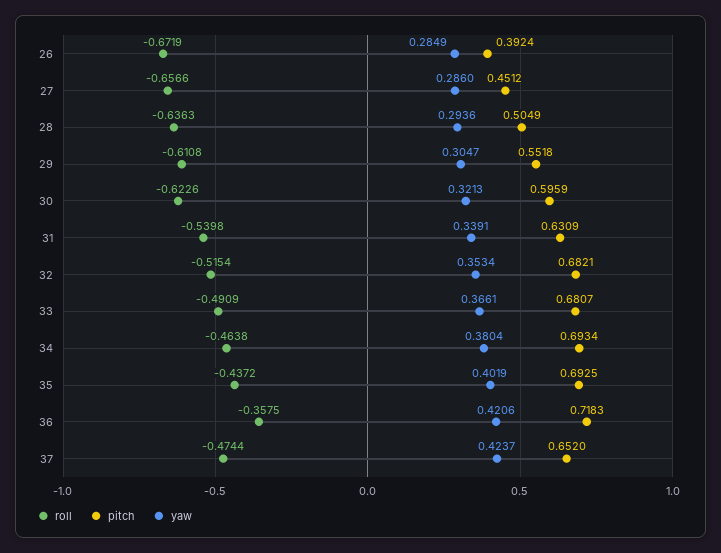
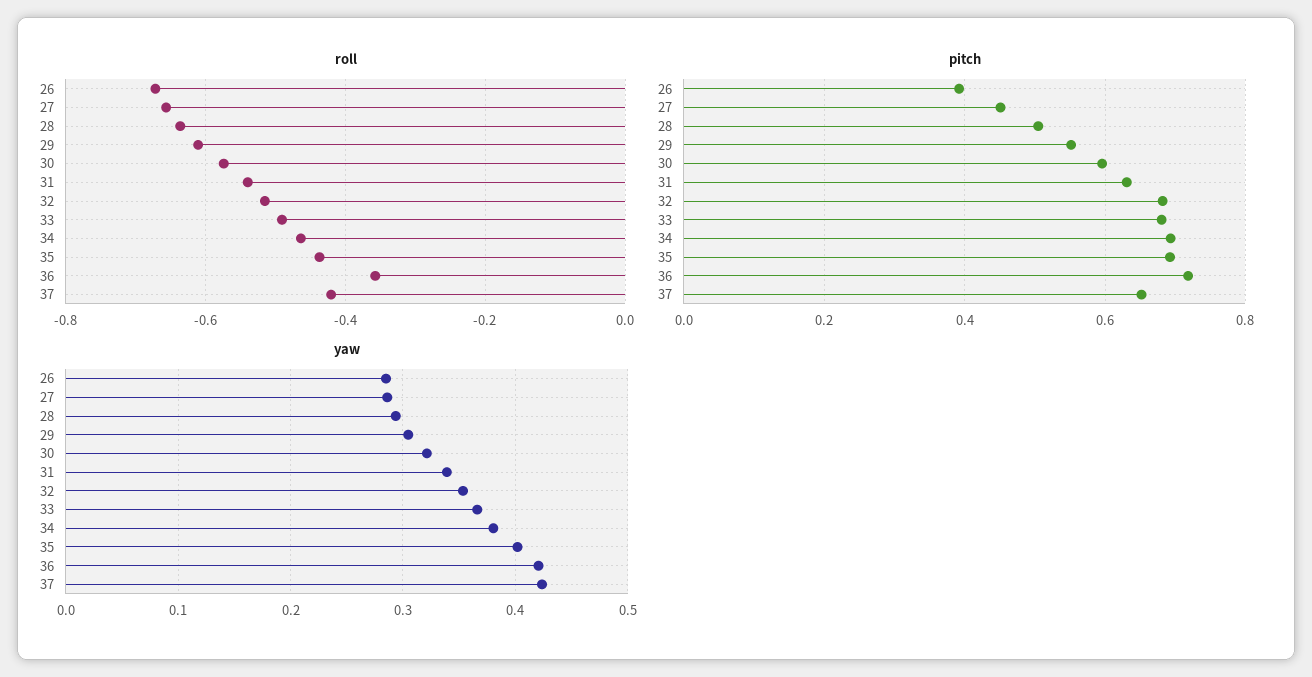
roll, 30: -0.6226 -> -0.58
roll, 37: -0.4744 -> -0.42

